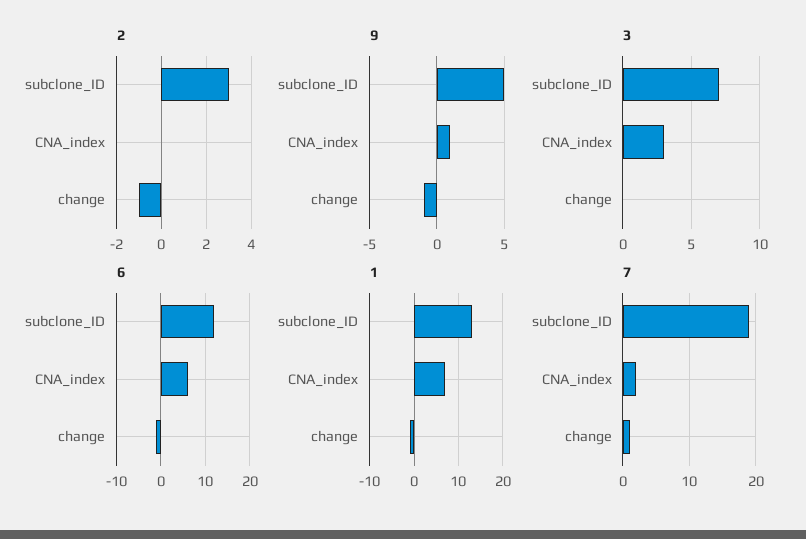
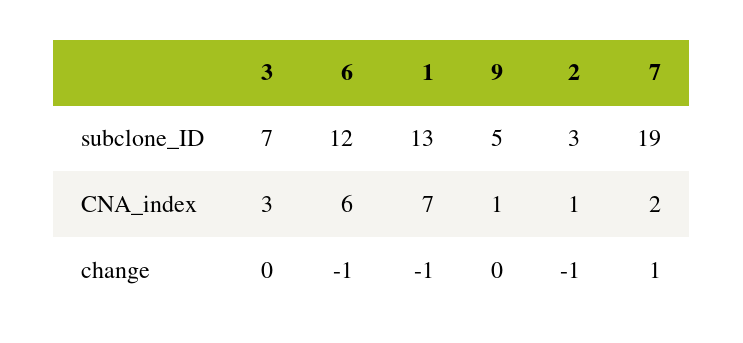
2, CNA_index: 0 -> 1
9, change: -1 -> 0

